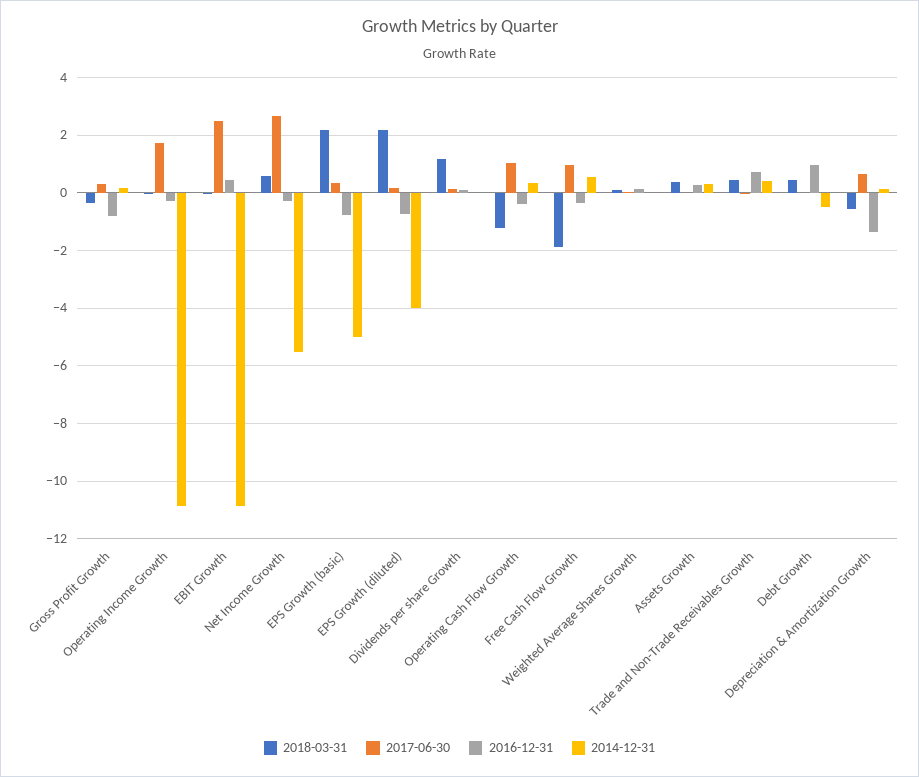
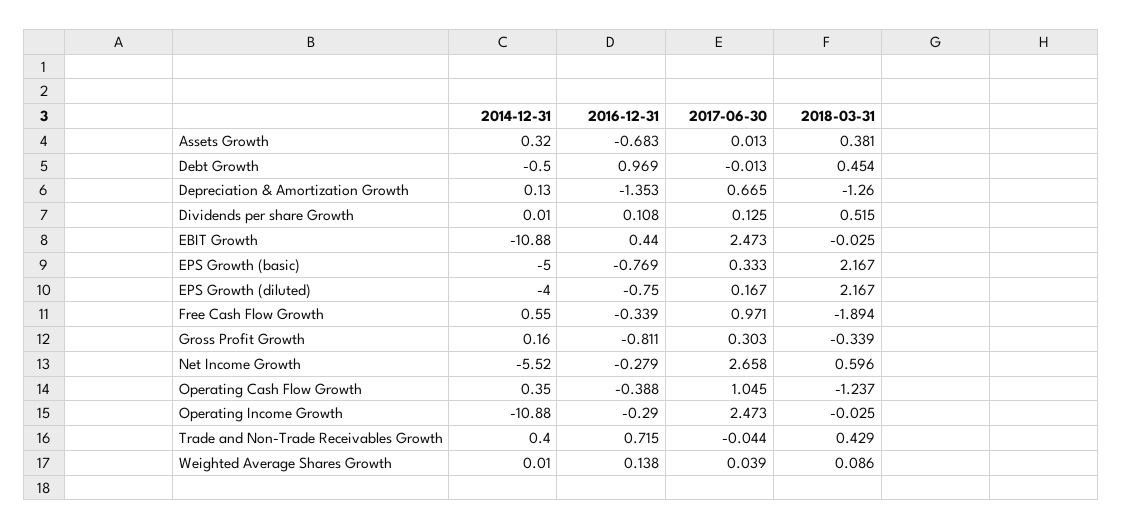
2017-06-30, Operating Income Growth: 1.75 -> 2.473
2018-03-31, Dividends per share Growth: 1.25 -> 0.515
2016-12-31, Assets Growth: 0.25 -> -0.683
2018-03-31, Depreciation & Amortization Growth: -0.5 -> -1.26

